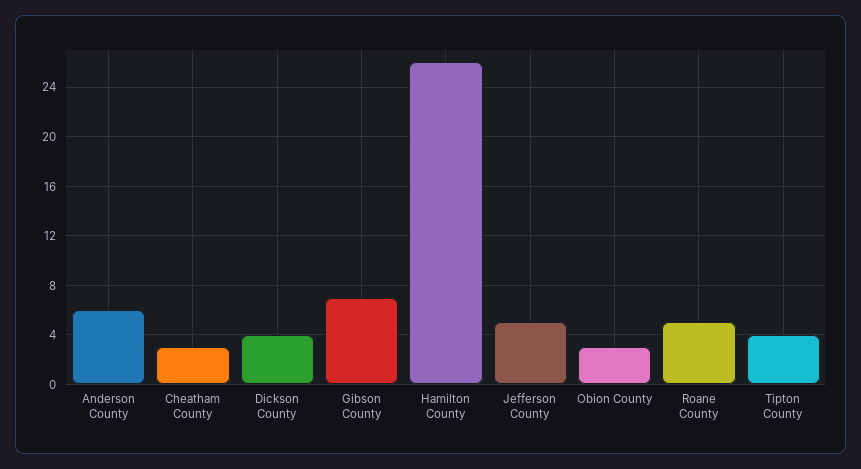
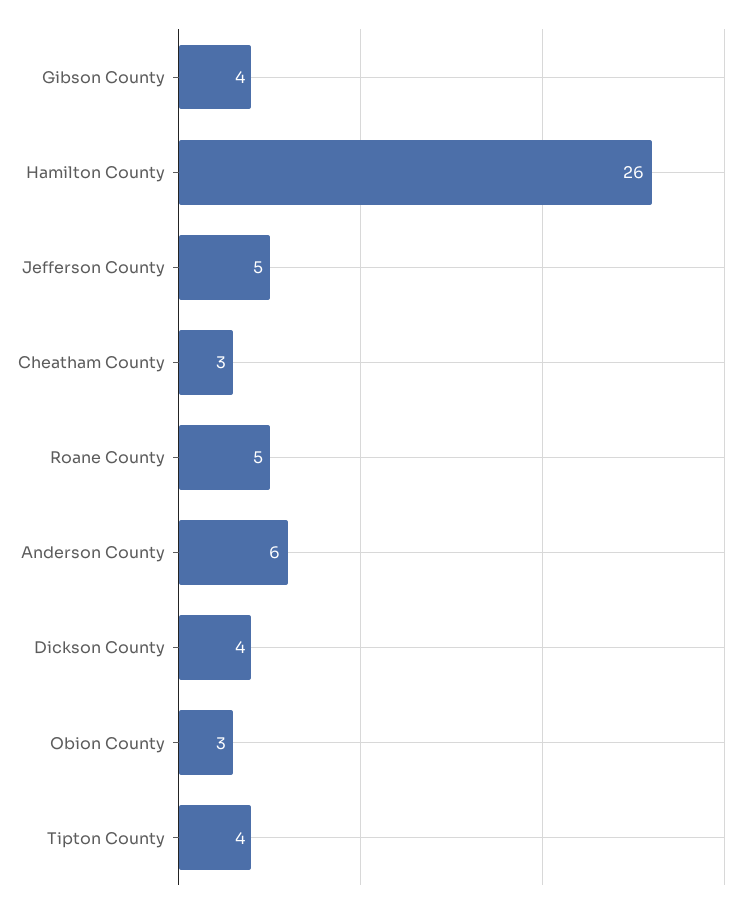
Gibson County: 7 -> 4

